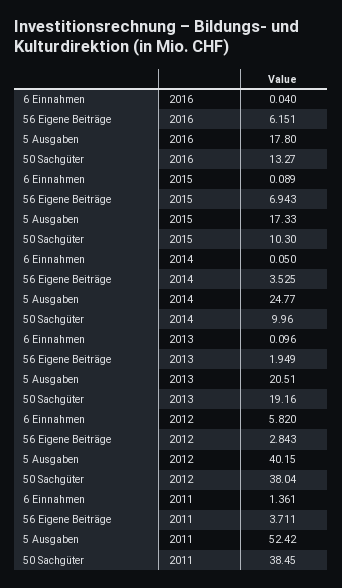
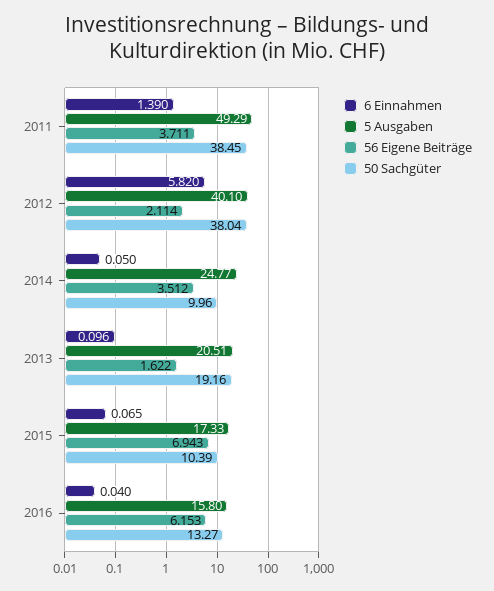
56 Eigene Beiträge, 2016: 6.151 -> 6.153
5 Ausgaben, 2016: 17.8 -> 15.8
6 Einnahmen, 2015: 0.089 -> 0.065
50 Sachgüter, 2015: 10.3 -> 10.39
56 Eigene Beiträge, 2014: 3.525 -> 3.512
56 Eigene Beiträge, 2013: 1.949 -> 1.622
56 Eigene Beiträge, 2012: 2.843 -> 2.114
5 Ausgaben, 2012: 40.15 -> 40.1
6 Einnahmen, 2011: 1.361 -> 1.39
5 Ausgaben, 2011: 52.42 -> 49.29

